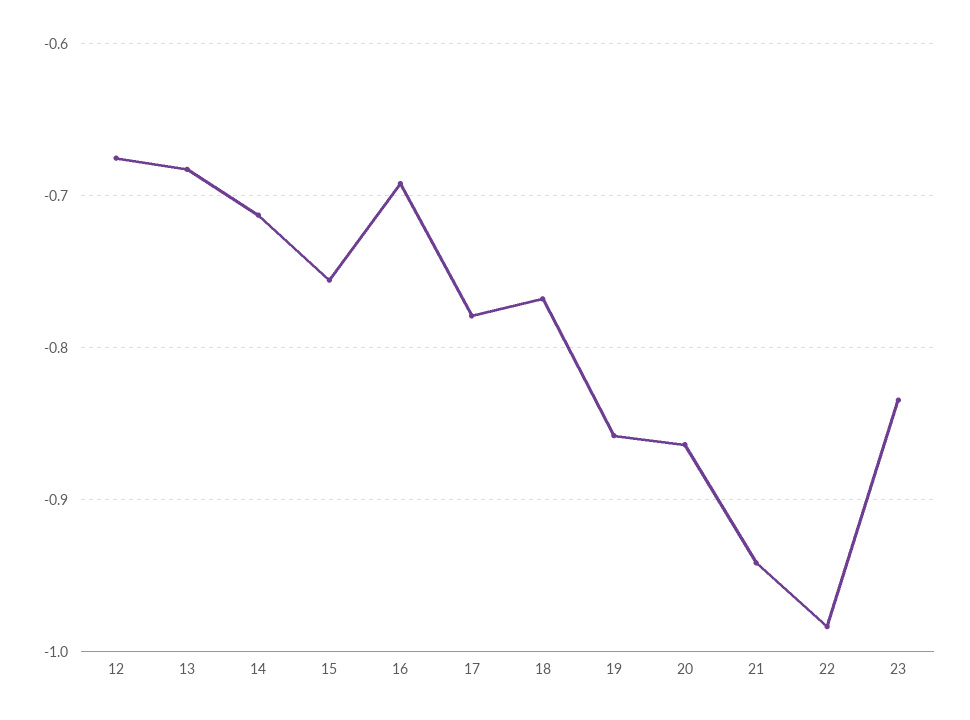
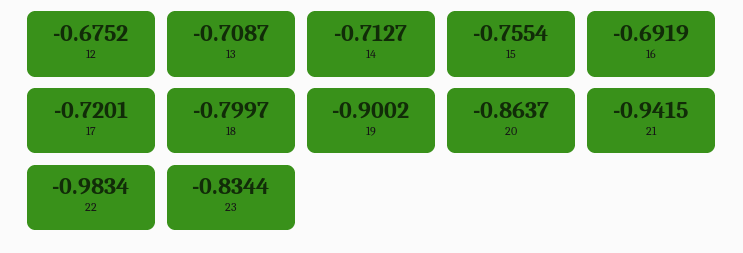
13: -0.68 -> -0.7087
17: -0.78 -> -0.7201
18: -0.77 -> -0.7997
19: -0.86 -> -0.9002

